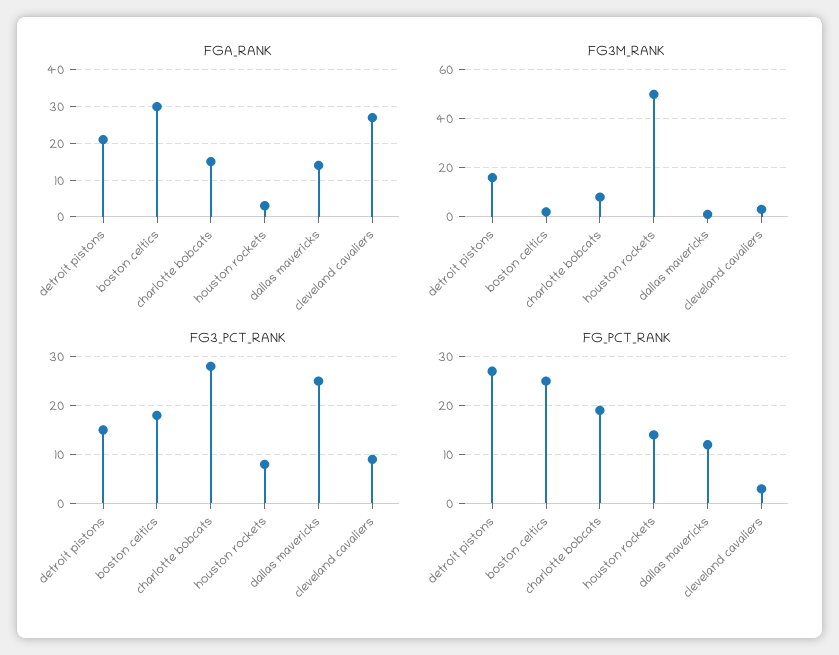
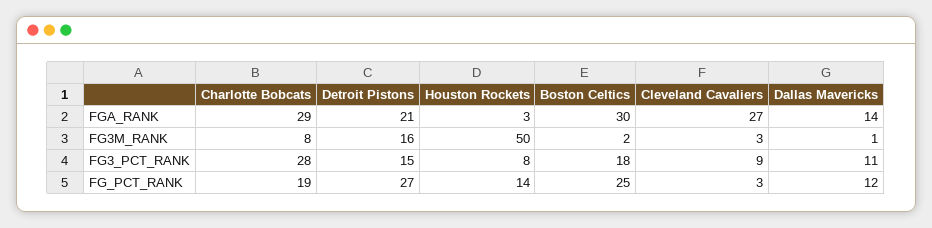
FGA_RANK, charlotte bobcats: 15 -> 29
FG3_PCT_RANK, dallas mavericks: 25 -> 11

